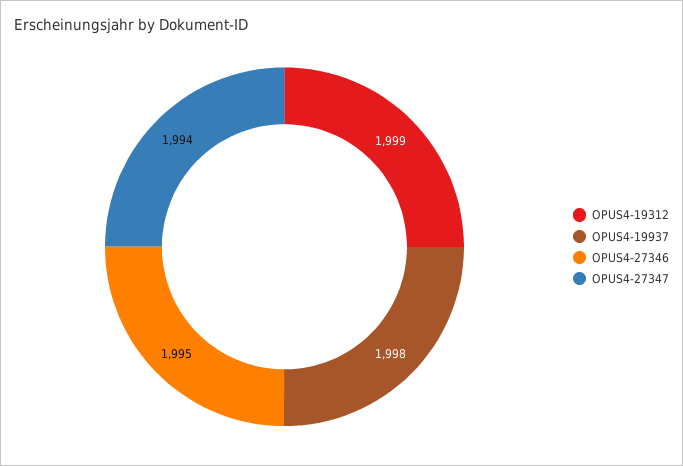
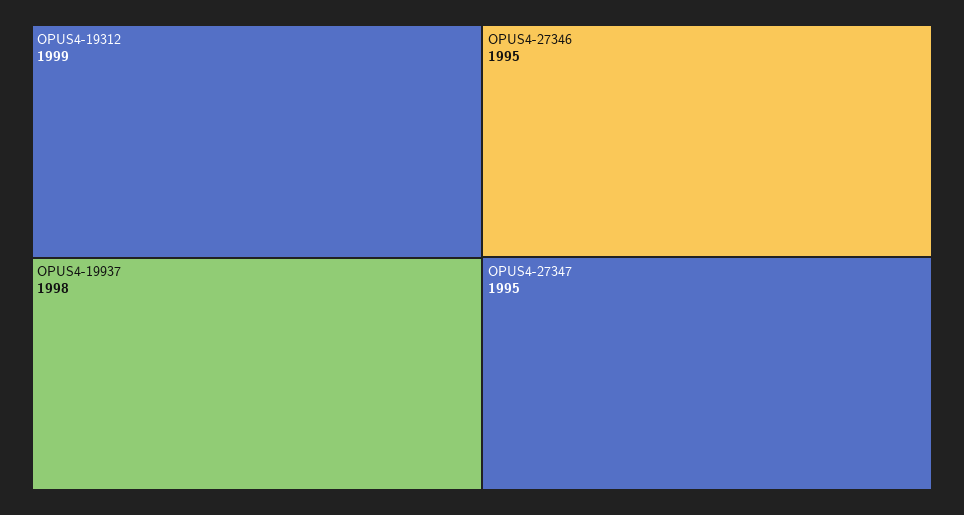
OPUS4-27347: 1994 -> 1995

